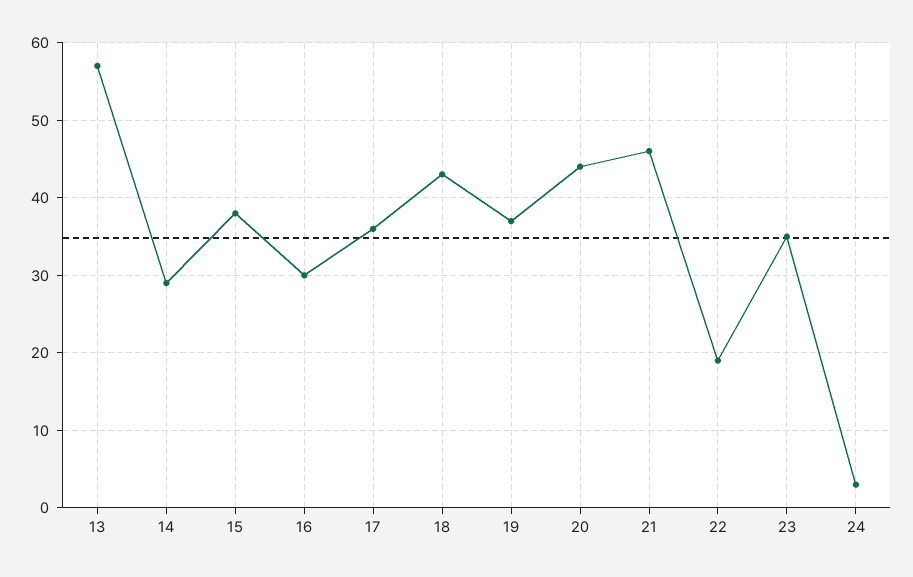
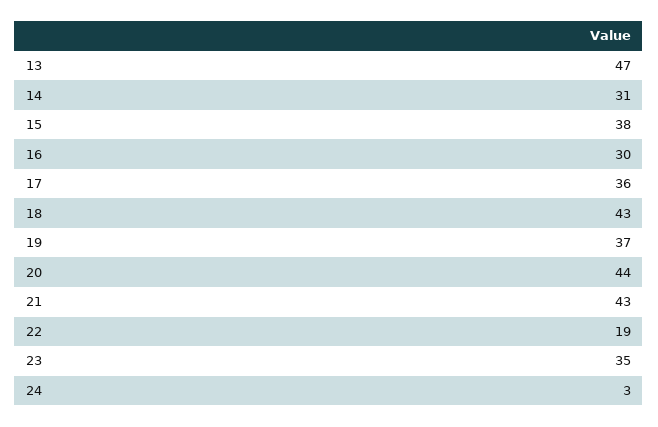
13: 57 -> 47
14: 29 -> 31
21: 46 -> 43

